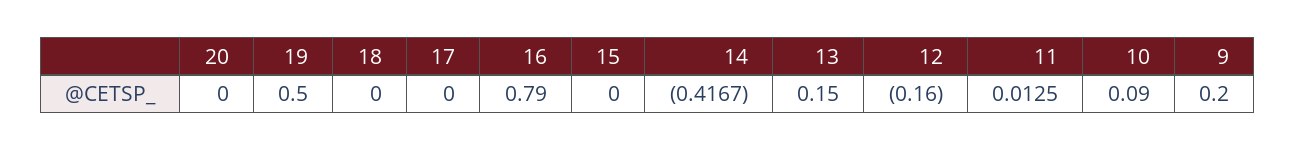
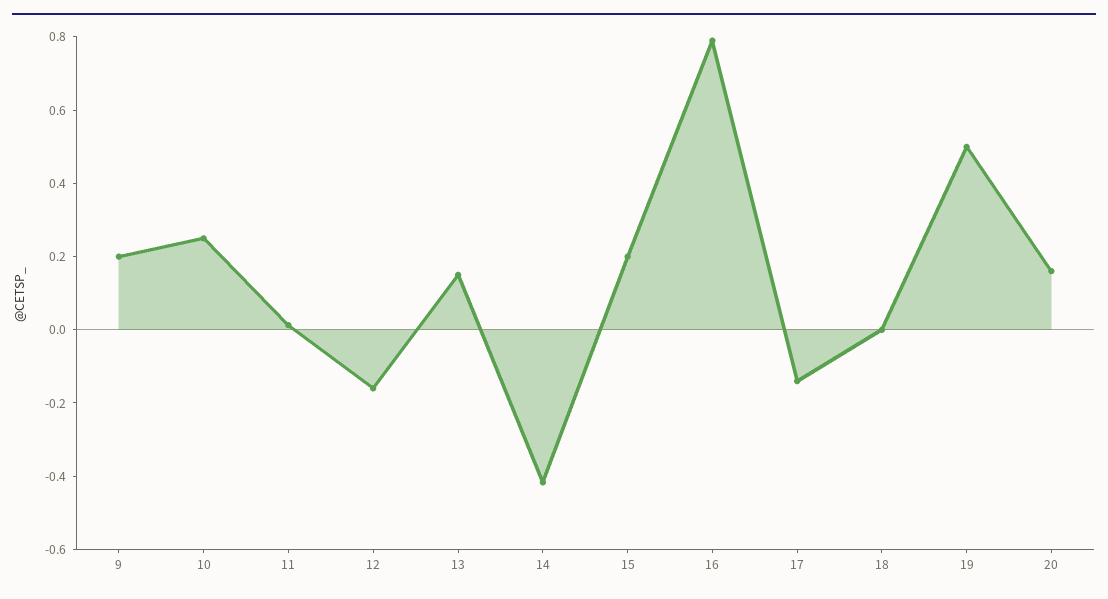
20: 0 -> 0.15
17: 0 -> -0.15
15: 0 -> 0.2
10: 0.09 -> 0.25

